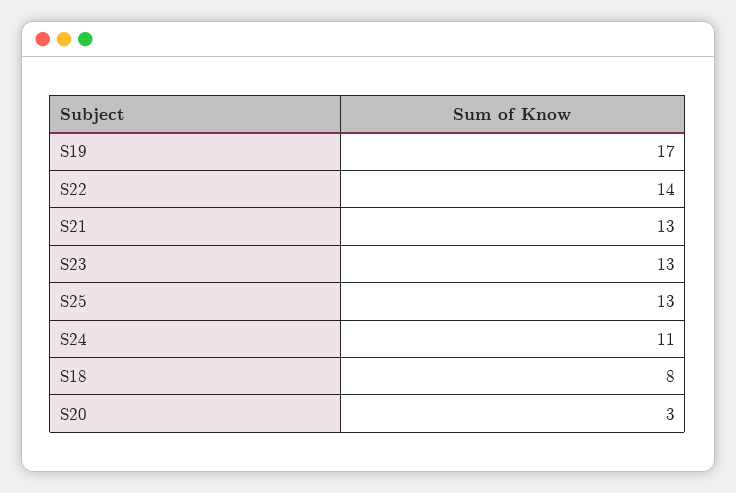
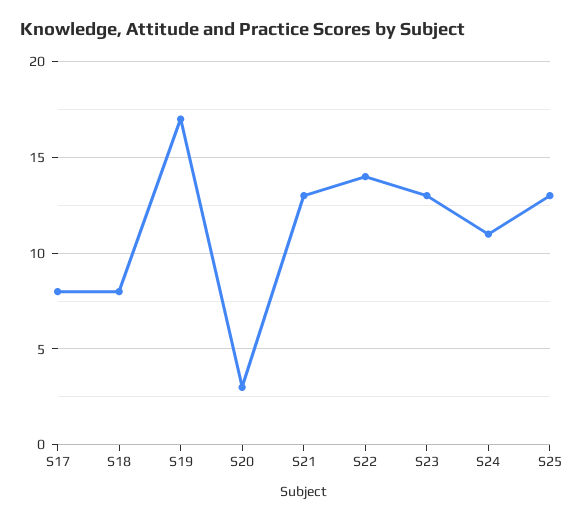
S17: none -> 8

